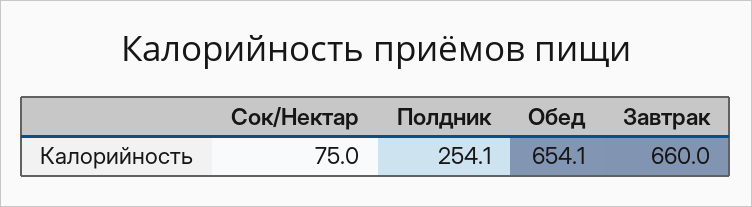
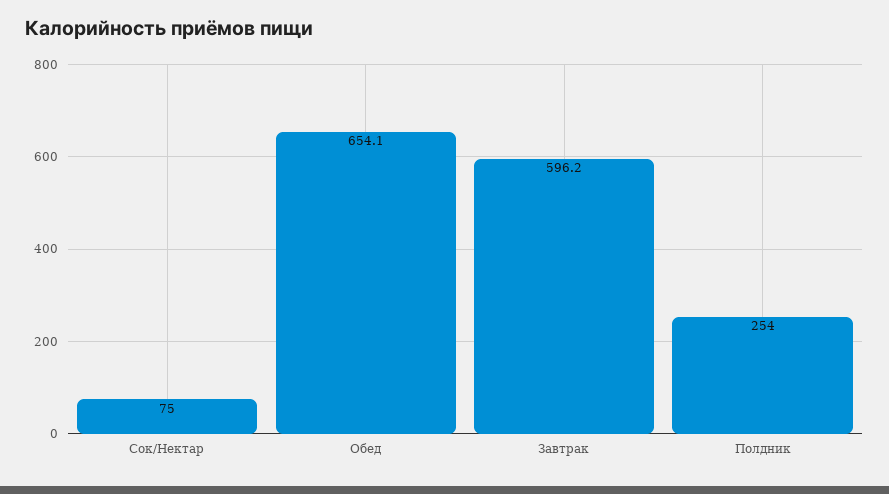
Полдник: 254.1 -> 254
Завтрак: 660 -> 596.2

